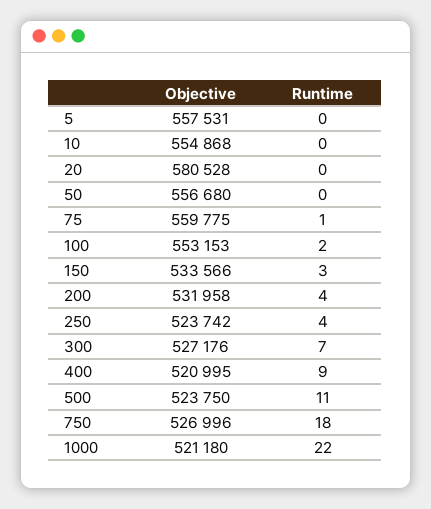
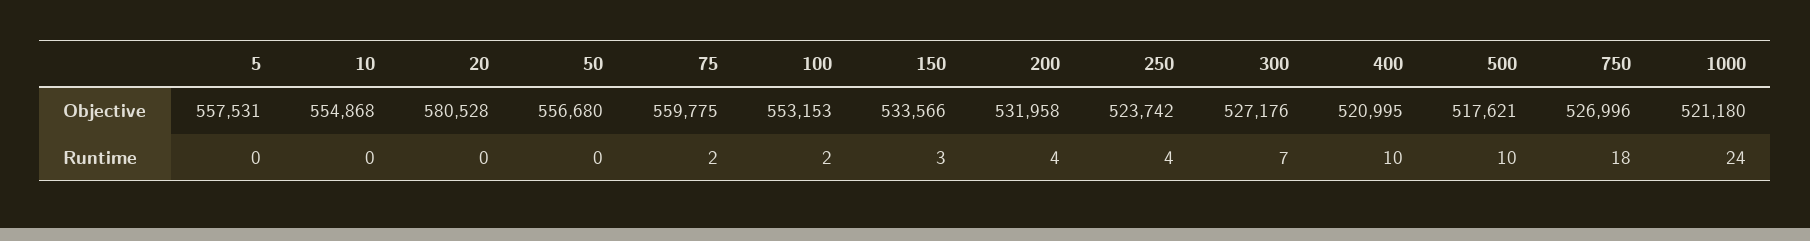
Runtime, 75: 1 -> 2
Runtime, 400: 9 -> 10
Objective, 500: 523750 -> 517621
Runtime, 500: 11 -> 10
Runtime, 1000: 22 -> 24

